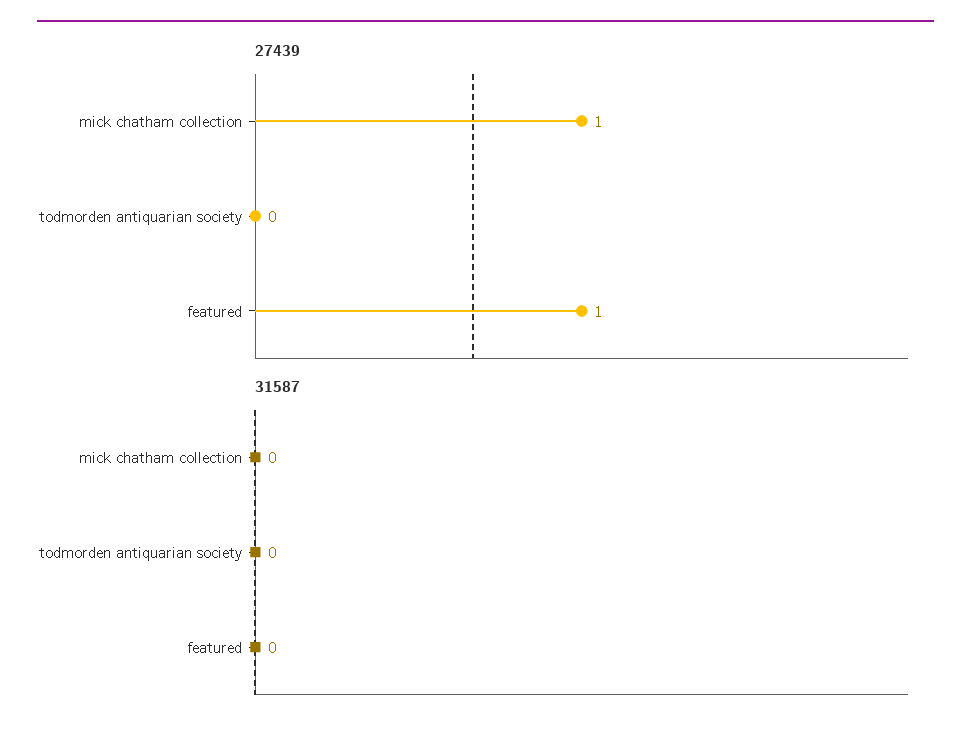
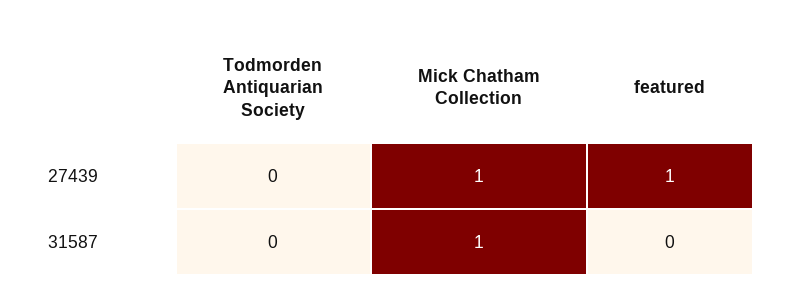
31587, mick chatham collection: 0 -> 1

